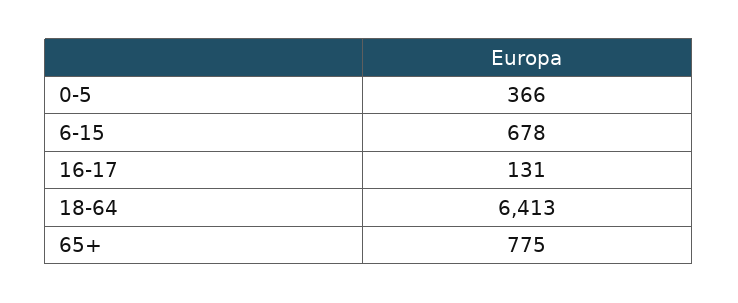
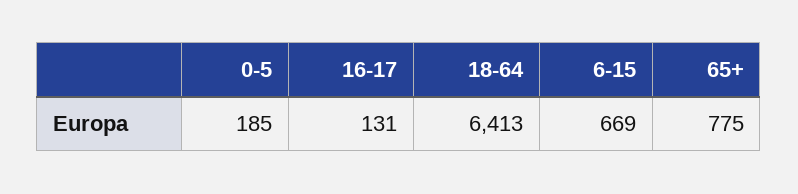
0-5: 366 -> 185
6-15: 678 -> 669

